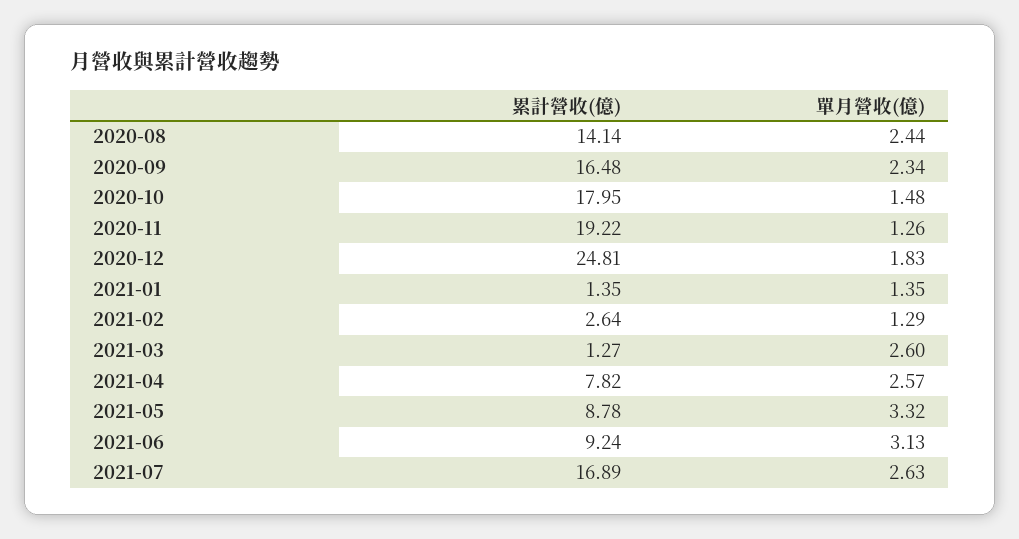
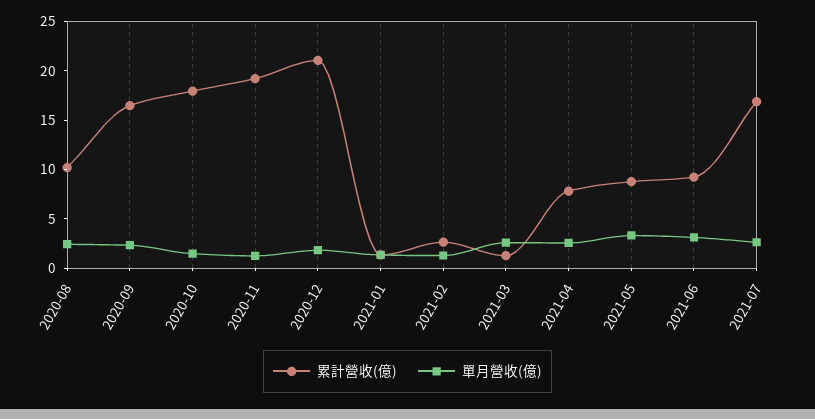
累計營收(億), 2020-08: 14.14 -> 10
累計營收(億), 2020-12: 24.81 -> 21

